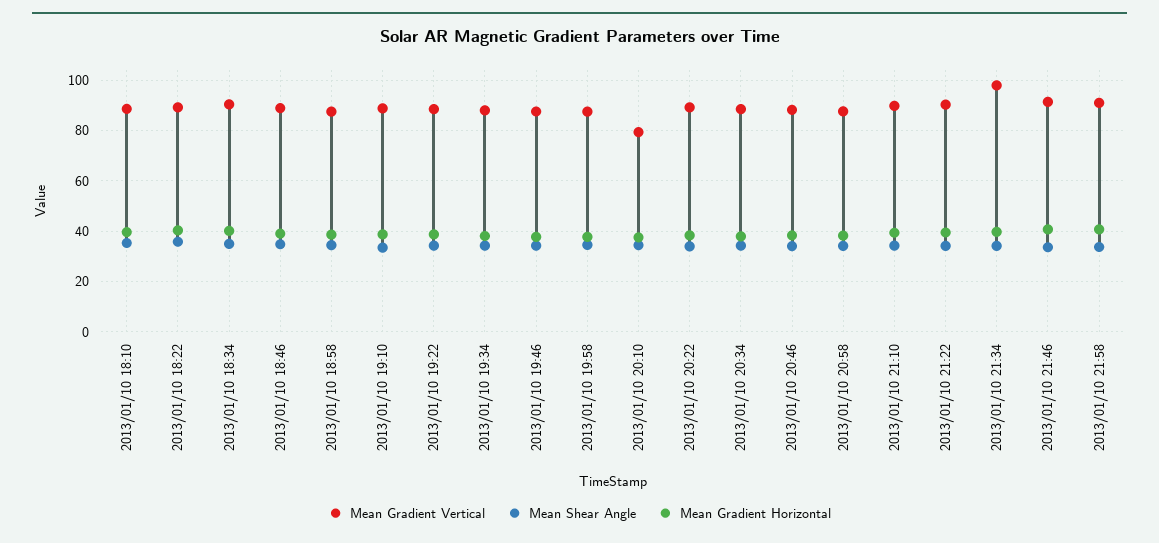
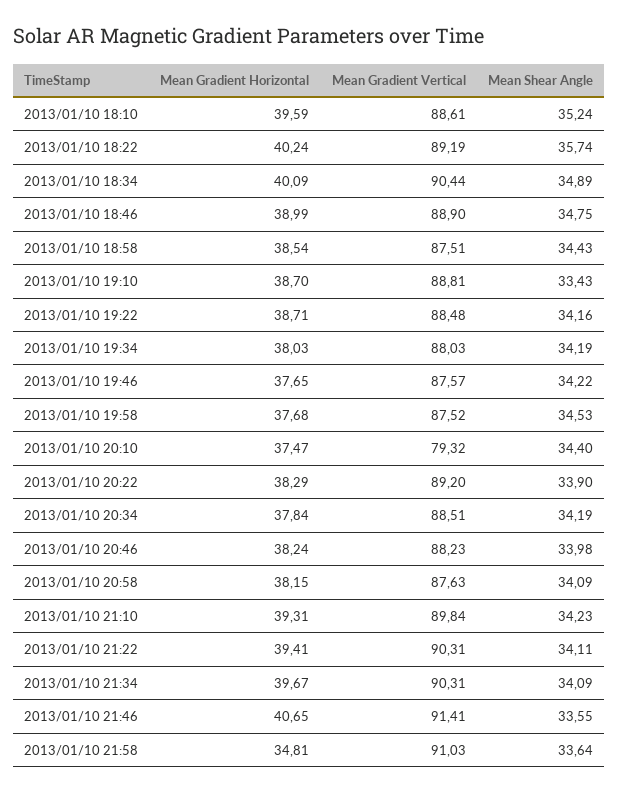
Mean Gradient Vertical, 2013/01/10 21:34: 97.5 -> 90.31
Mean Gradient Horizontal, 2013/01/10 21:58: 40 -> 34.81

